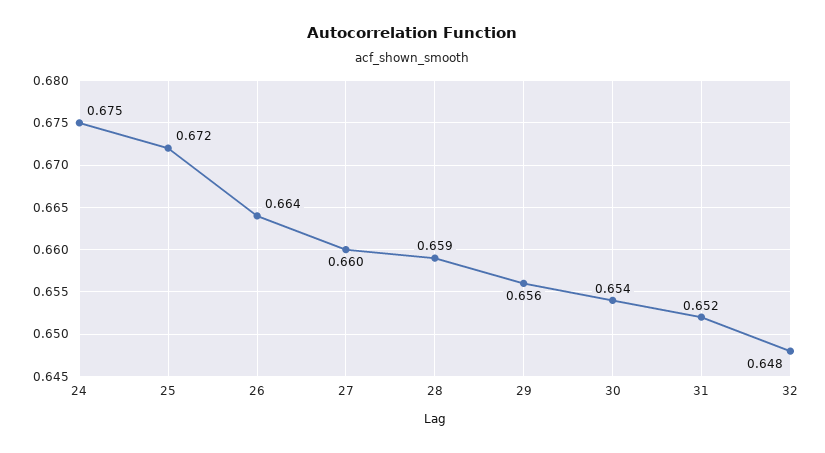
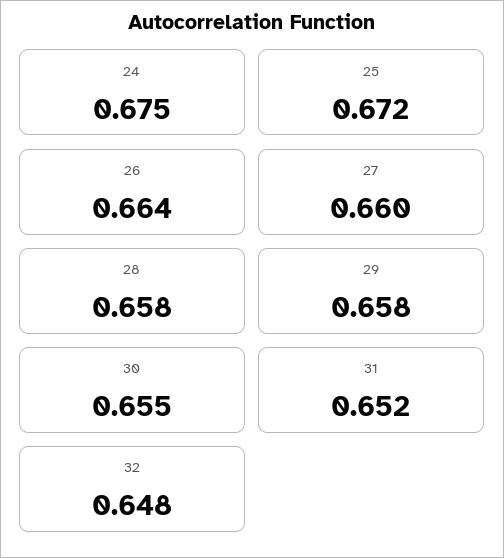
28: 0.659 -> 0.658
29: 0.656 -> 0.658
30: 0.654 -> 0.655

